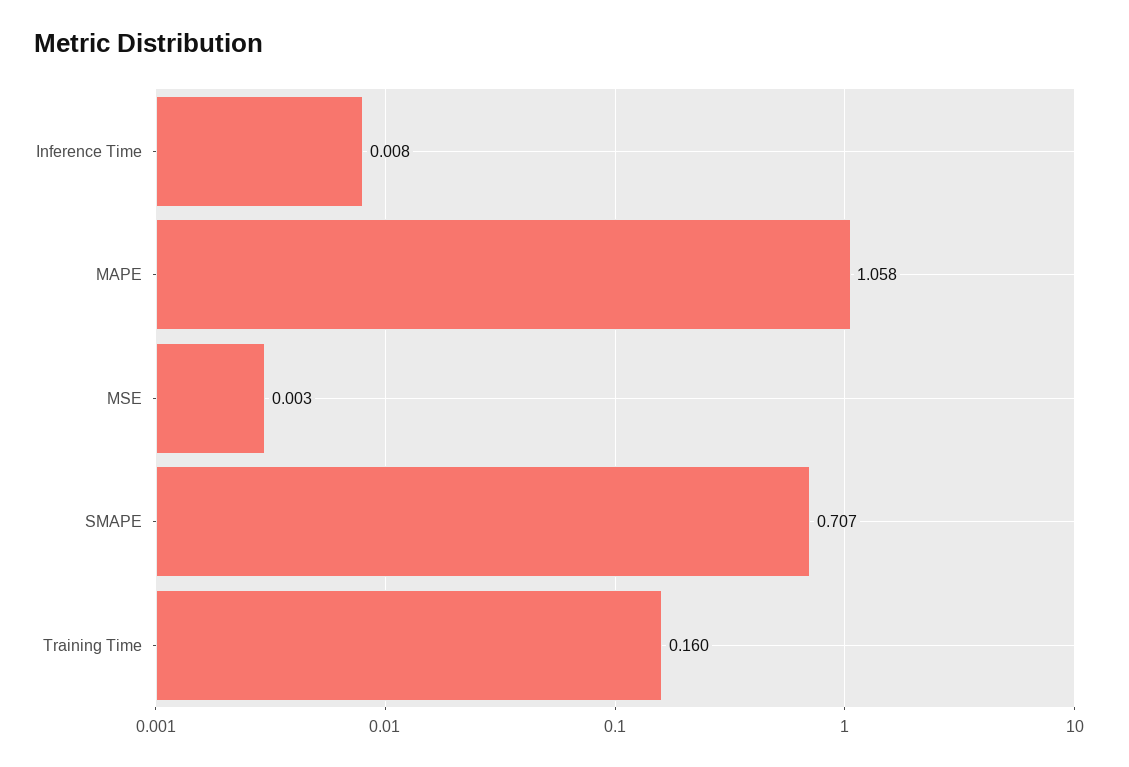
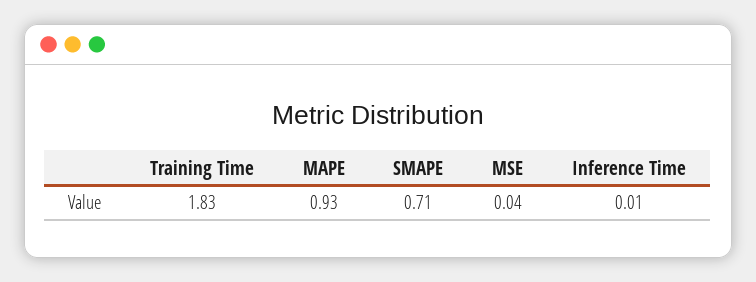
MAPE: 1.058 -> 0.93
MSE: 0.003 -> 0.04
Training Time: 0.16 -> 1.83

